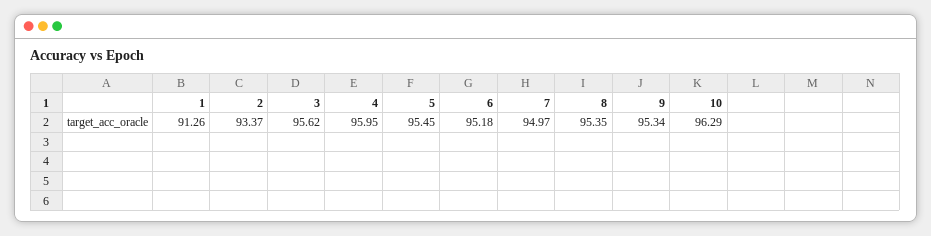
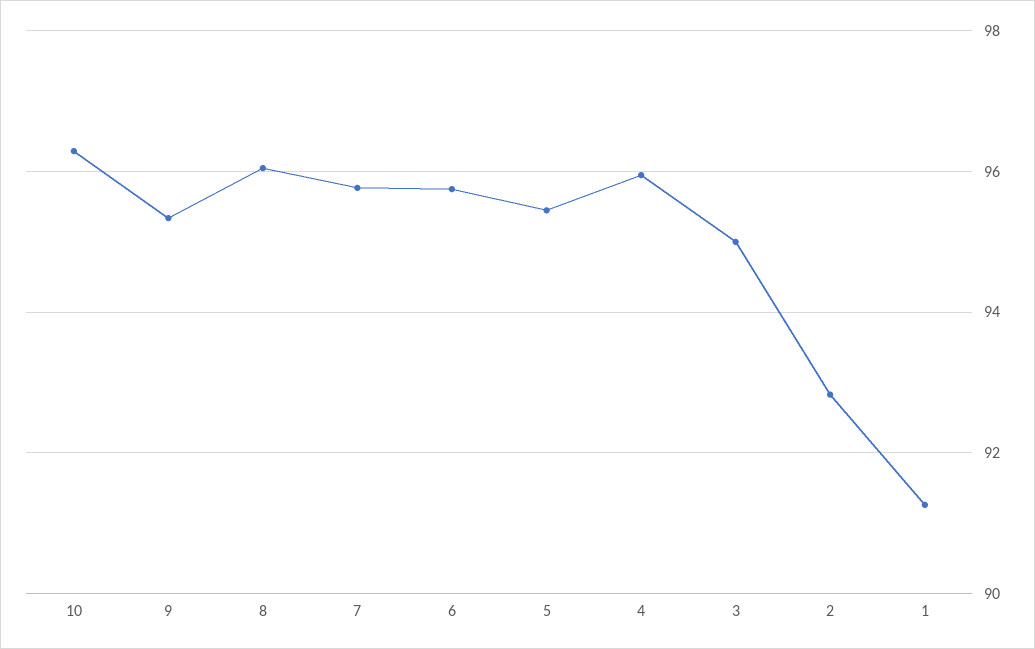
2: 93.37 -> 92.8
3: 95.62 -> 95
6: 95.18 -> 95.8
7: 94.97 -> 95.8
8: 95.35 -> 96

